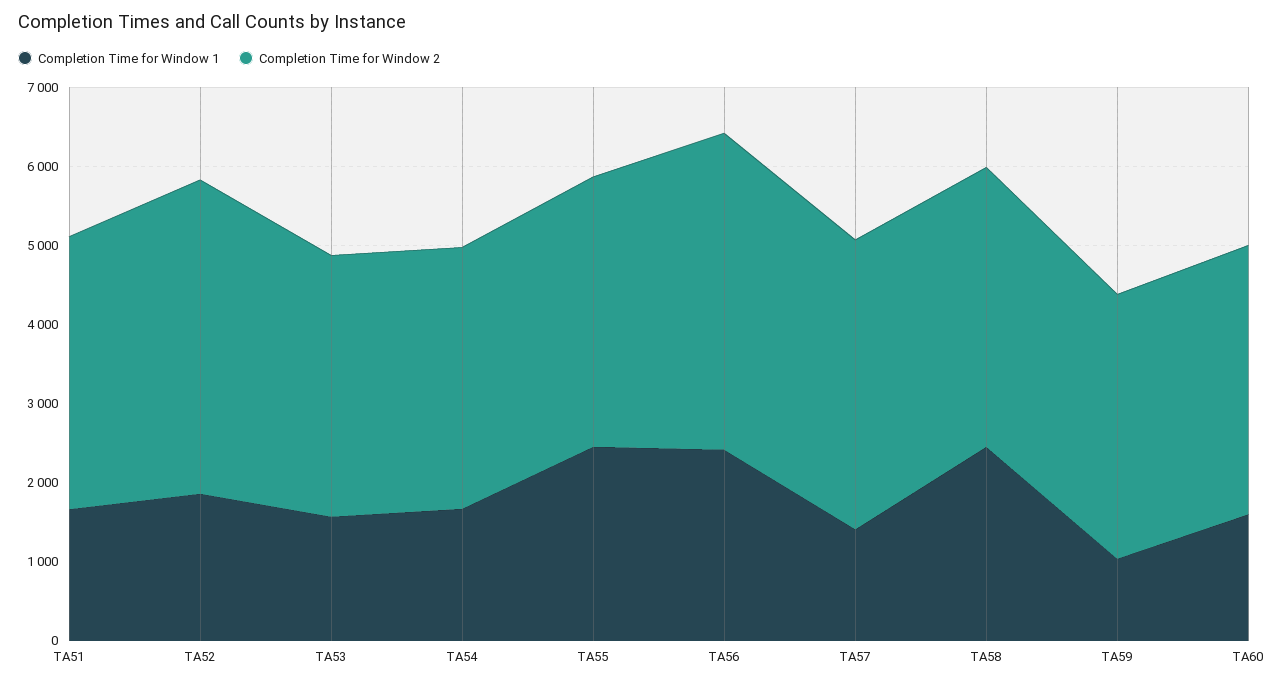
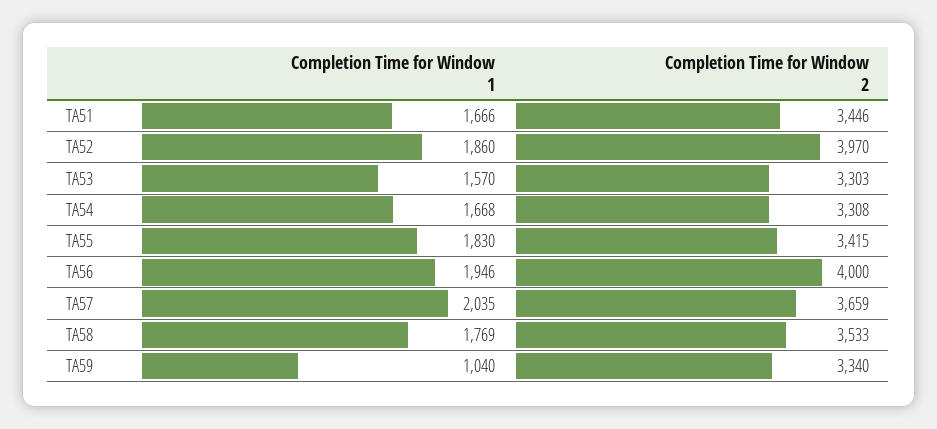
Completion Time for Window 1, TA55: 2400 -> 1830
Completion Time for Window 1, TA56: 2400 -> 1946
Completion Time for Window 1, TA57: 1400 -> 2035
Completion Time for Window 1, TA58: 2400 -> 1769
Completion Time for Window 1, TA60: 1600 -> none
Completion Time for Window 2, TA60: 3400 -> none

